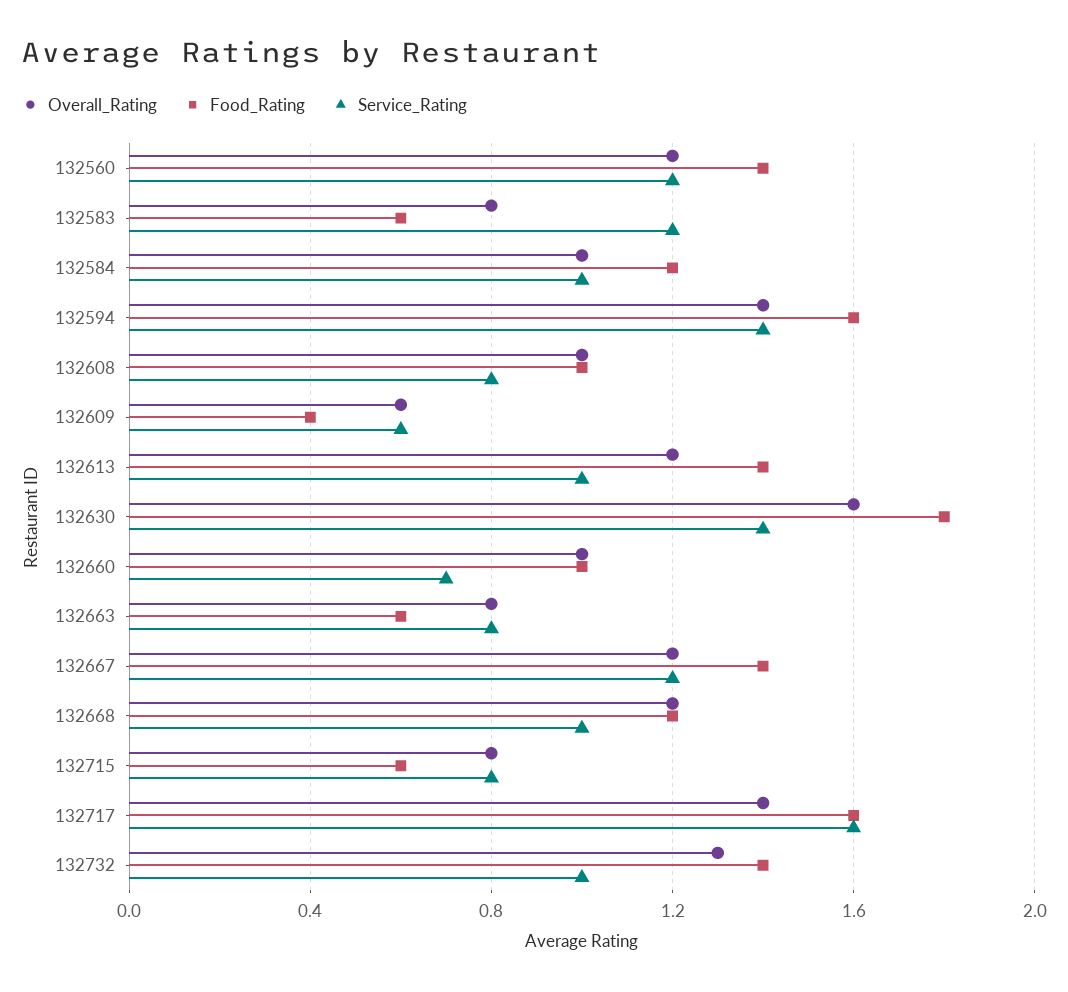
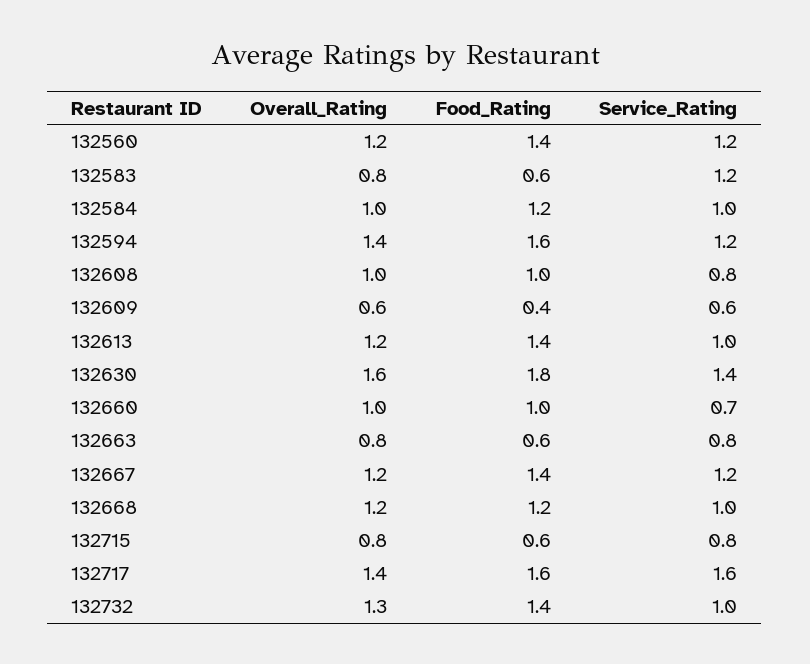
Service_Rating, 132594: 1.4 -> 1.2

